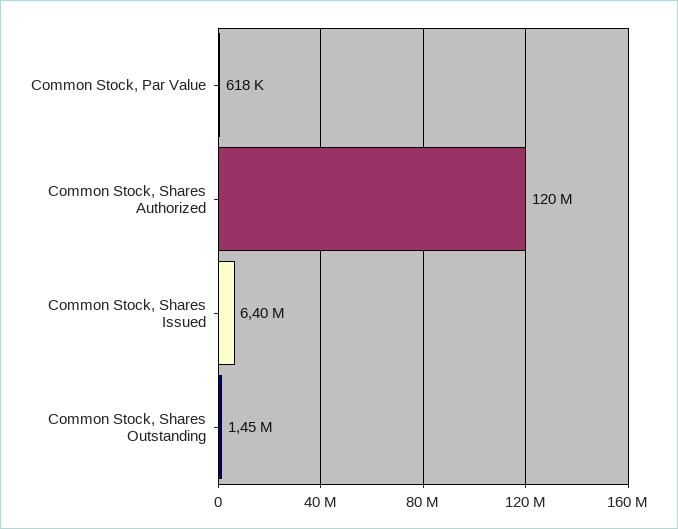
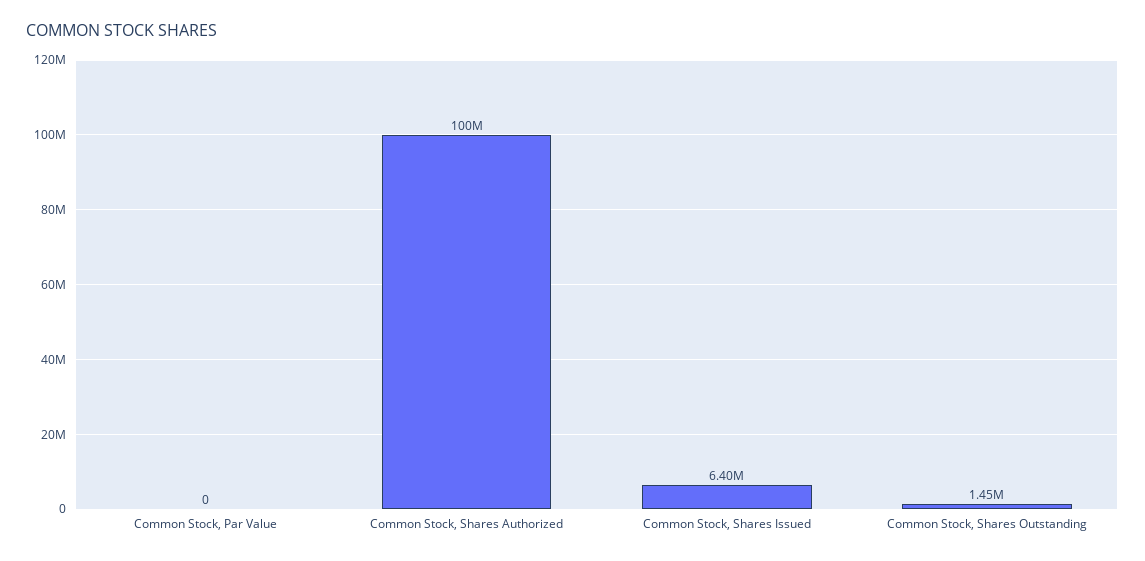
Common Stock, Par Value: 618000 -> 0
Common Stock, Shares Authorized: 120000000 -> 100000000

